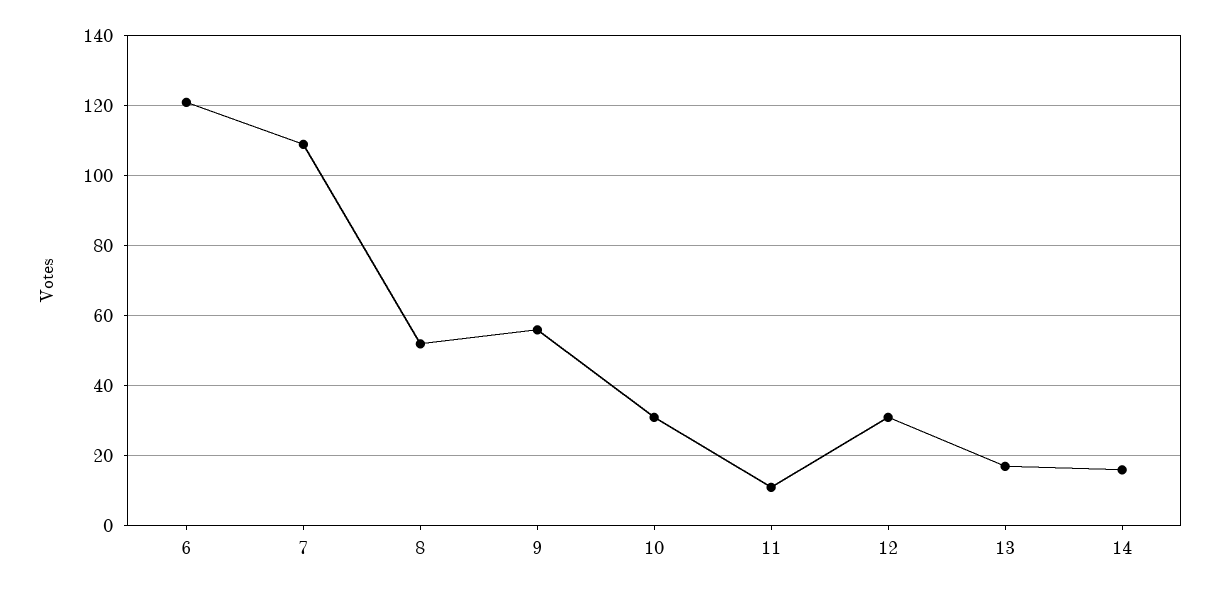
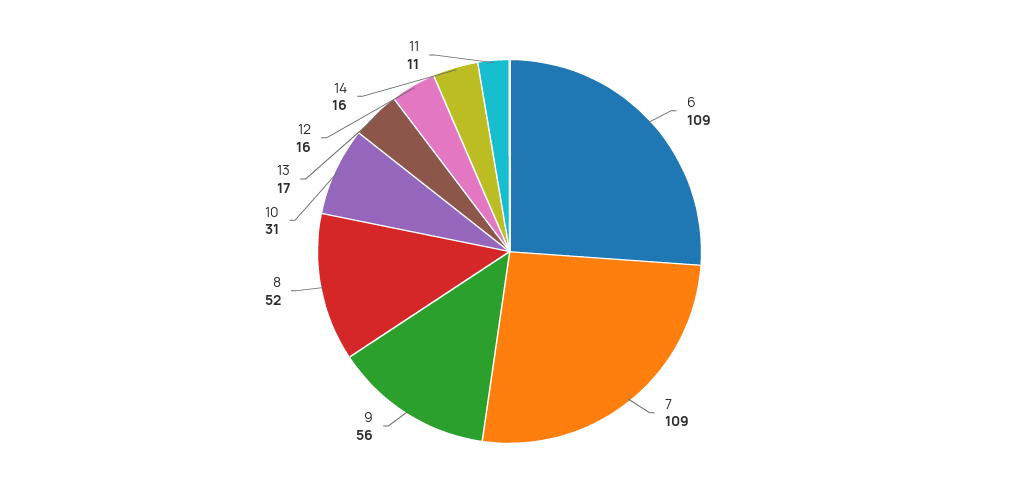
6: 120 -> 109
12: 30 -> 16

